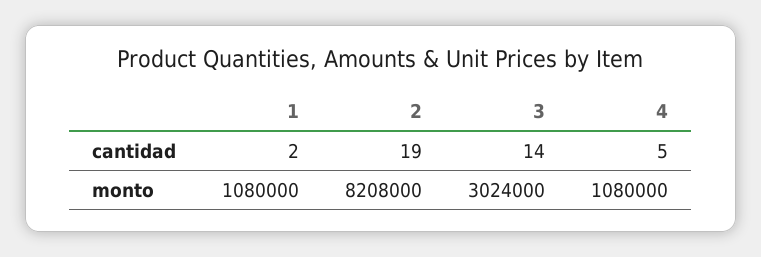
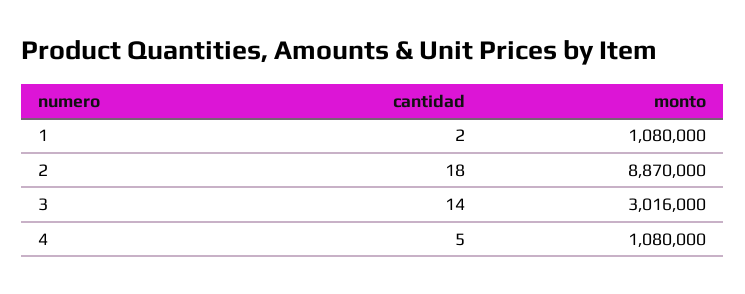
2, cantidad: 19 -> 18
2, monto: 8208000 -> 8870000
3, monto: 3024000 -> 3016000

